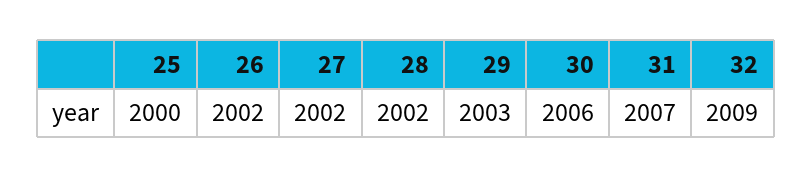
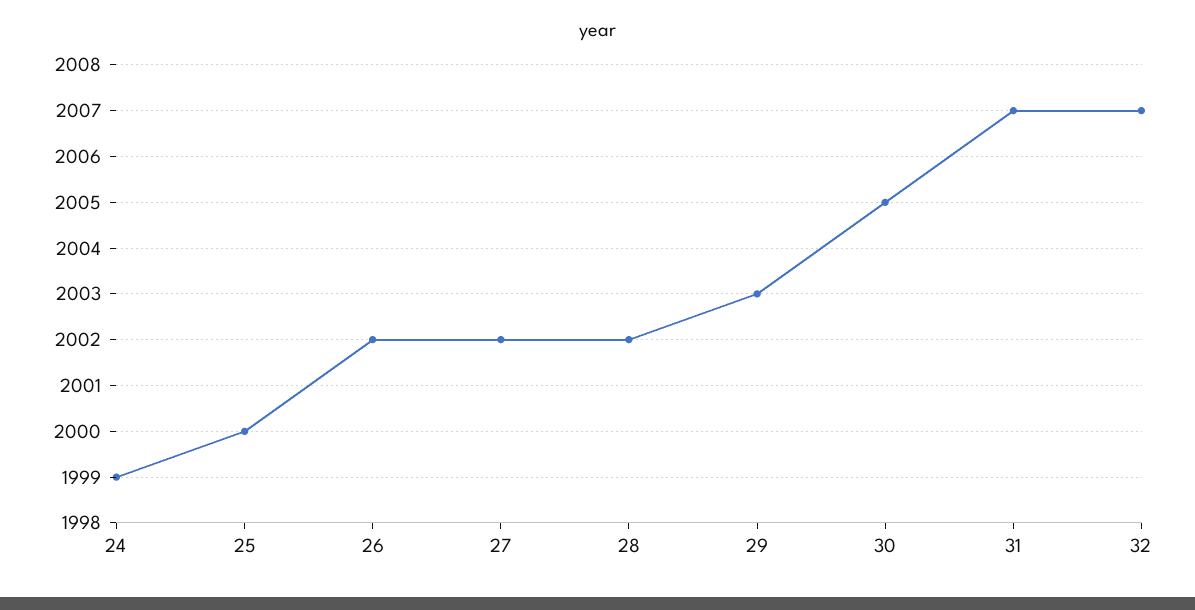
30: 2006 -> 2005
32: 2009 -> 2007
24: none -> 1999

